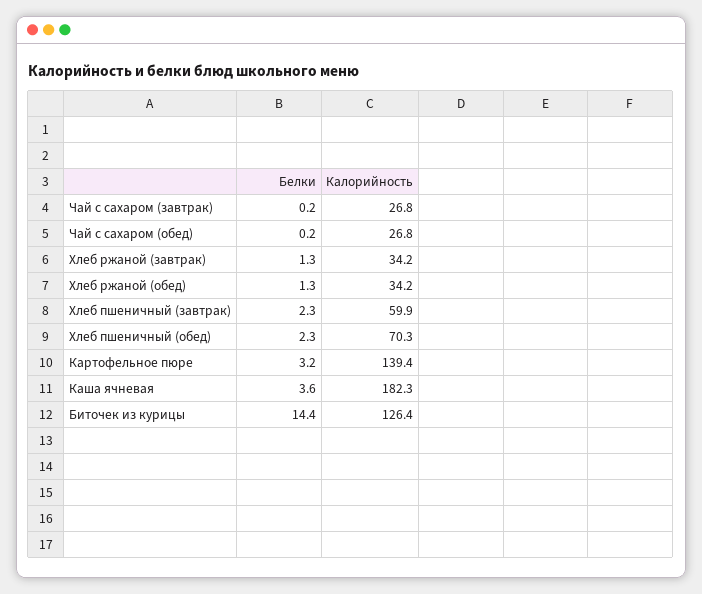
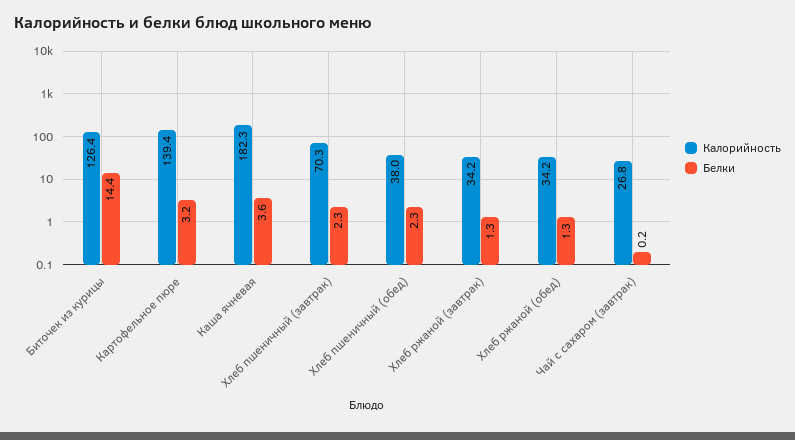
Белки, Чай с сахаром (обед): 0.2 -> none
Калорийность, Чай с сахаром (обед): 26.8 -> none
Калорийность, Хлеб пшеничный (завтрак): 59.9 -> 70.3
Калорийность, Хлеб пшеничный (обед): 70.3 -> 38

